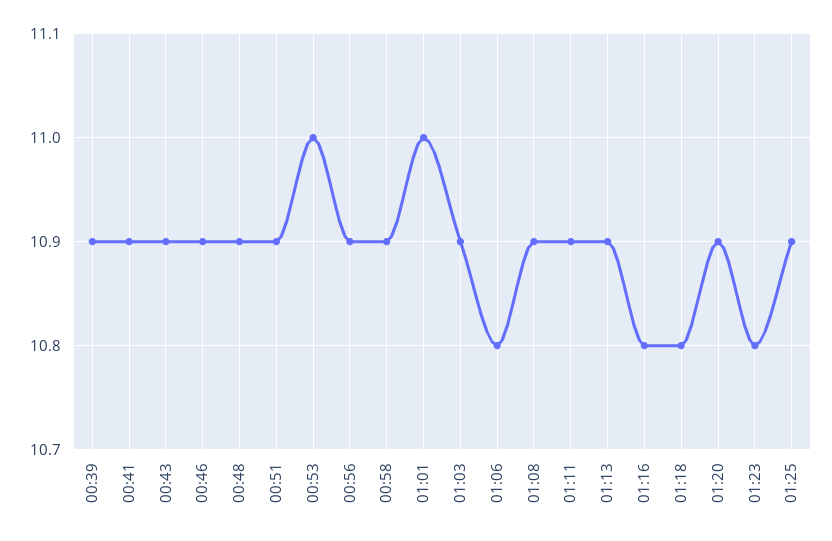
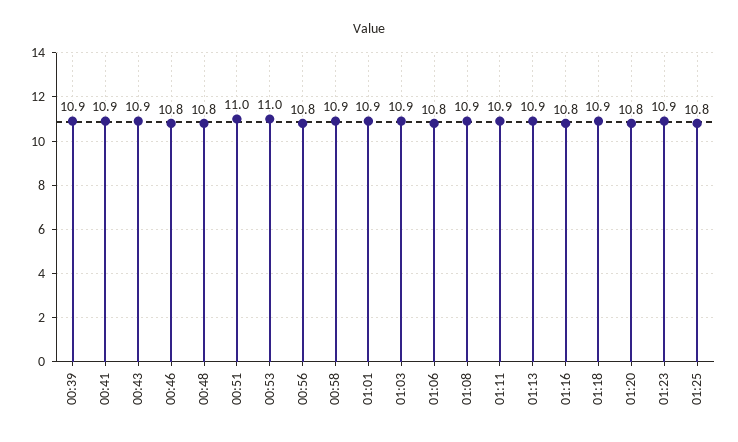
00:46: 10.9 -> 10.8
00:48: 10.9 -> 10.8
00:51: 10.9 -> 11
00:56: 10.9 -> 10.8
01:01: 11 -> 10.9
01:18: 10.8 -> 10.9
01:20: 10.9 -> 10.8
01:23: 10.8 -> 10.9
01:25: 10.9 -> 10.8

